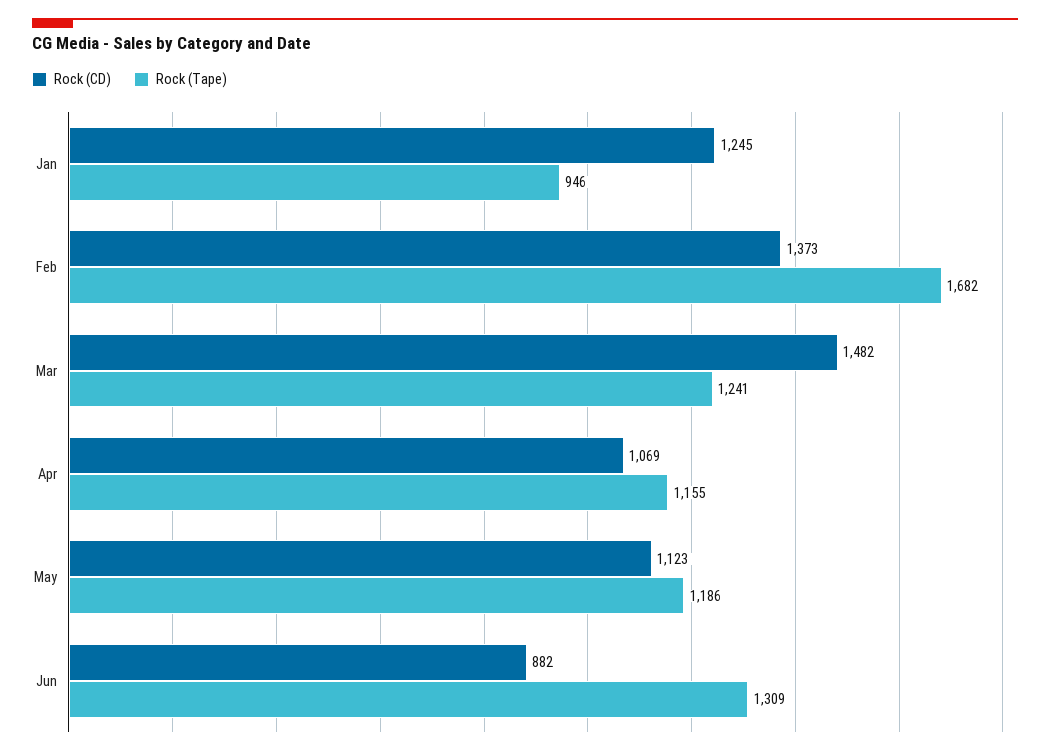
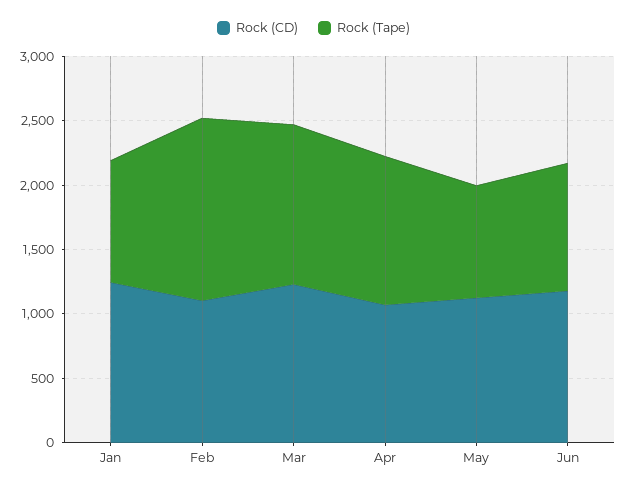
Rock (CD), Feb: 1373 -> 1100
Rock (Tape), Feb: 1682 -> 1400
Rock (CD), Mar: 1482 -> 1200
Rock (Tape), May: 1186 -> 900
Rock (CD), Jun: 882 -> 1200
Rock (Tape), Jun: 1309 -> 1000

